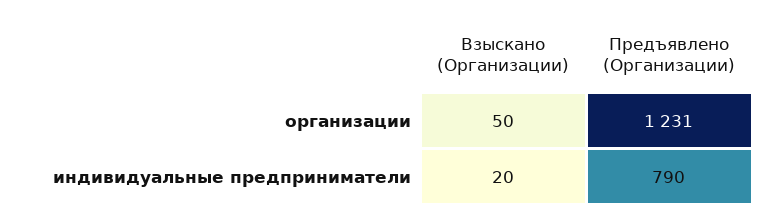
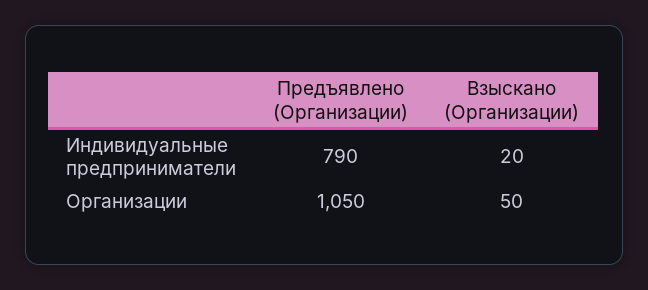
Предъявлено (Организации), организации: 1231 -> 1050

